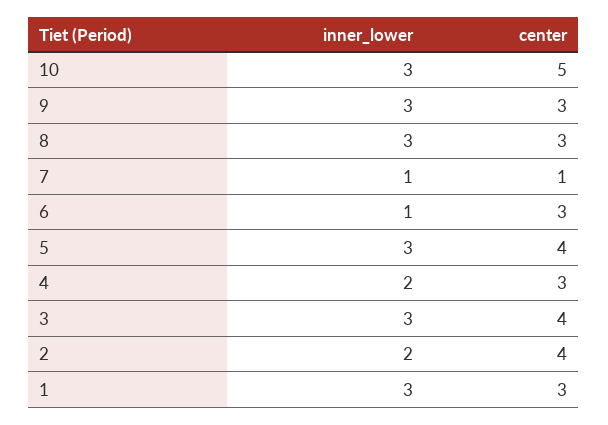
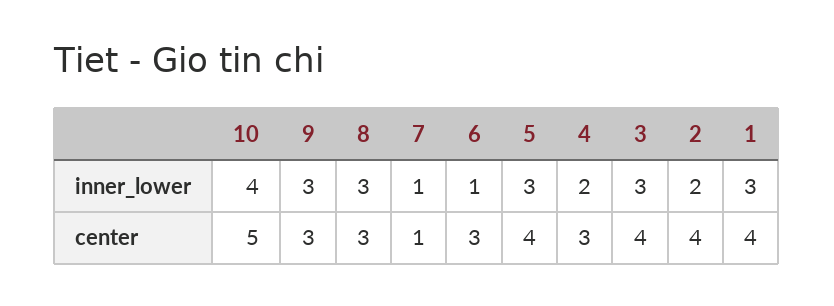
inner_lower, 10: 3 -> 4
center, 1: 3 -> 4

